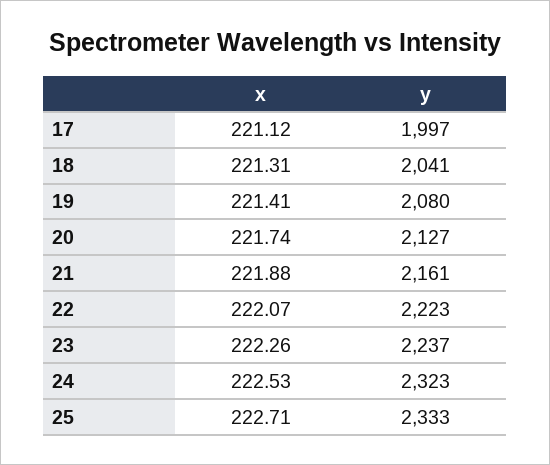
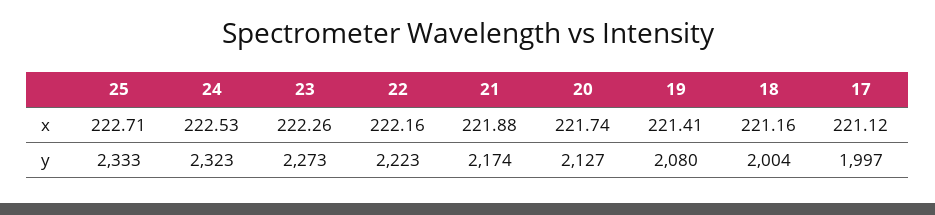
x, 18: 221.31 -> 221.16
y, 18: 2041 -> 2004
y, 21: 2161 -> 2174
x, 22: 222.07 -> 222.16
y, 23: 2237 -> 2273

